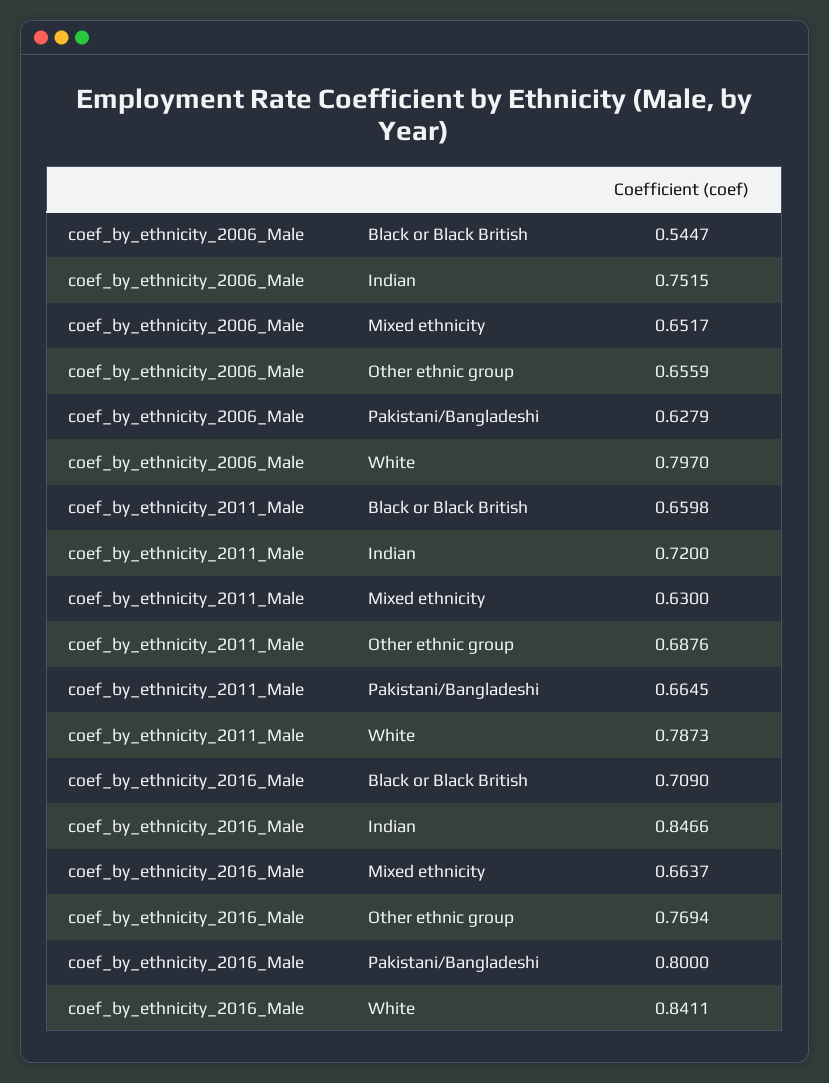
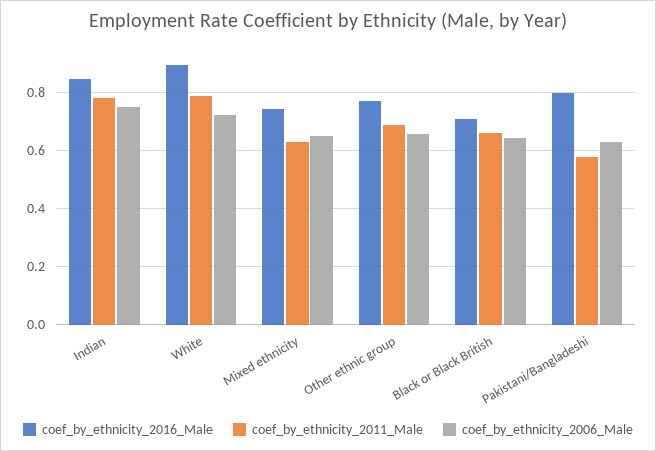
coef_by_ethnicity_2006_Male, Black or Black British: 0.5447 -> 0.65
coef_by_ethnicity_2006_Male, White: 0.797 -> 0.725
coef_by_ethnicity_2011_Male, Indian: 0.72 -> 0.775
coef_by_ethnicity_2011_Male, Pakistani/Bangladeshi: 0.6645 -> 0.575
coef_by_ethnicity_2016_Male, Mixed ethnicity: 0.6637 -> 0.75
coef_by_ethnicity_2016_Male, White: 0.8411 -> 0.9

